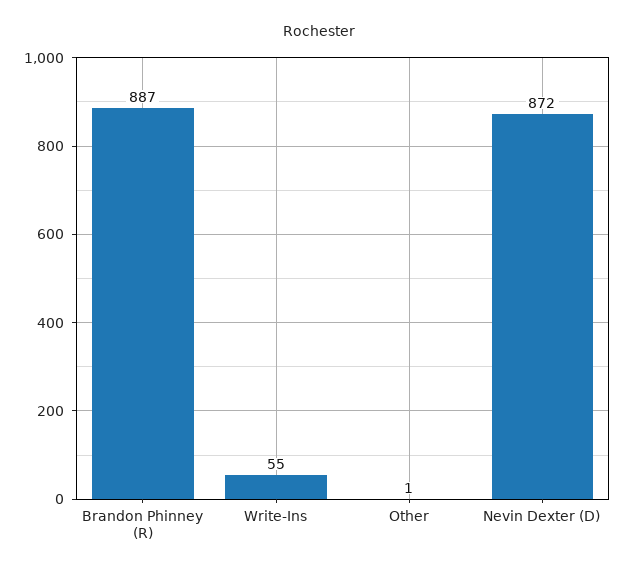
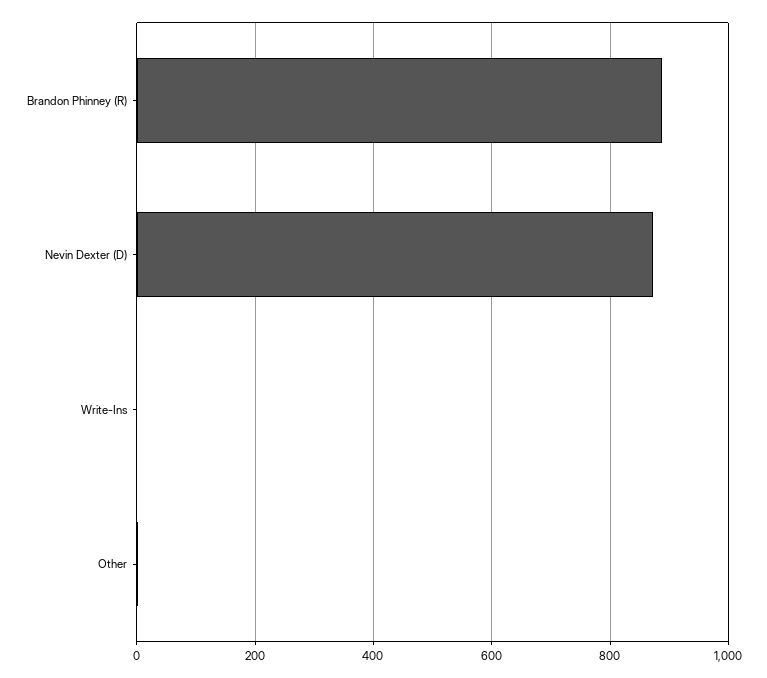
Write-Ins: 55 -> 0

